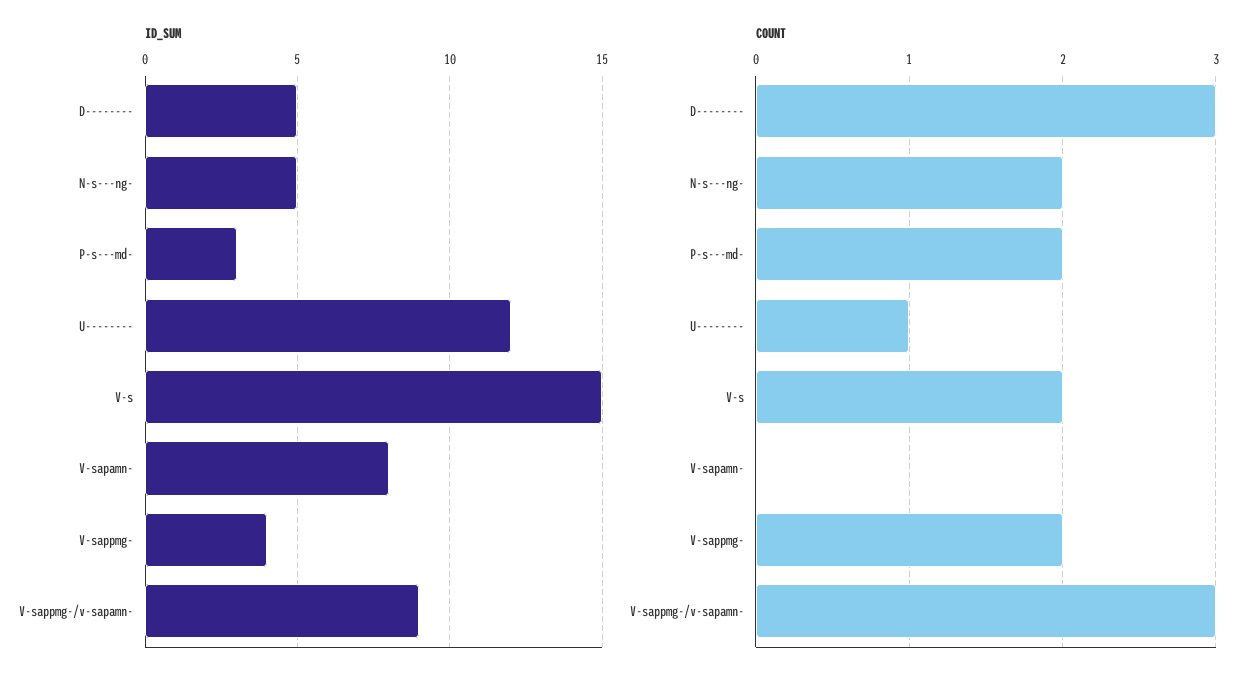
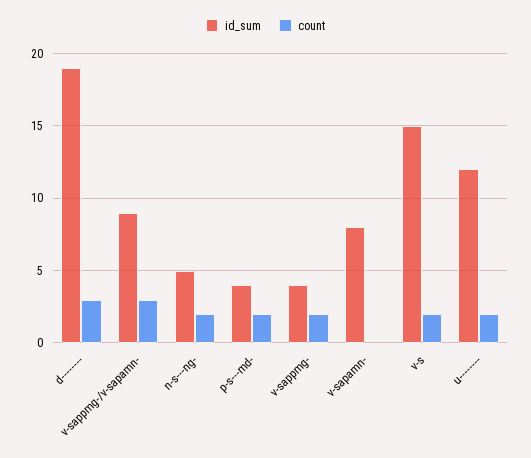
ID_SUM, D--------: 5 -> 19
ID_SUM, P-s---md-: 3 -> 4
COUNT, U--------: 1 -> 2

